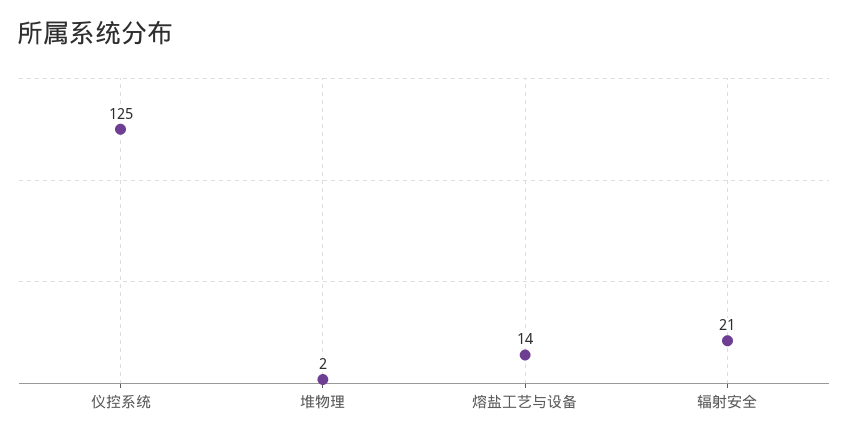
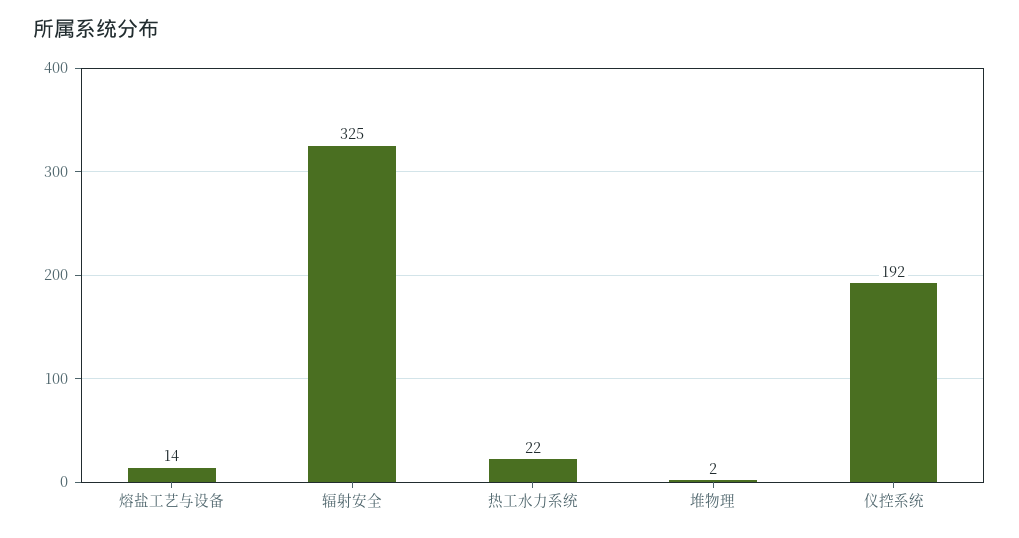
仪控系统: 125 -> 192
辐射安全: 21 -> 325
热工水力系统: none -> 22

